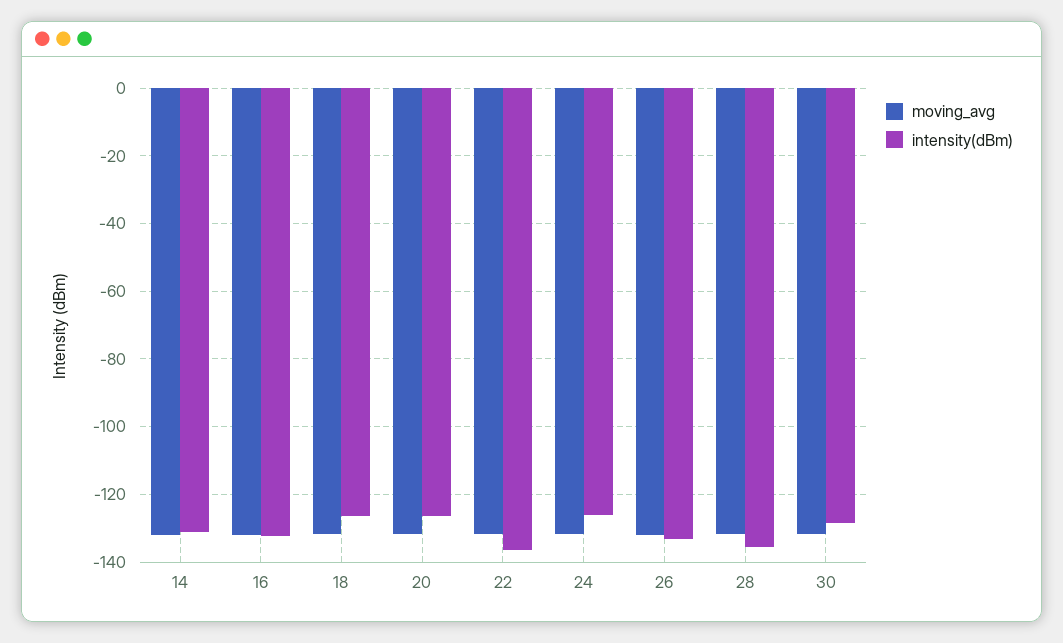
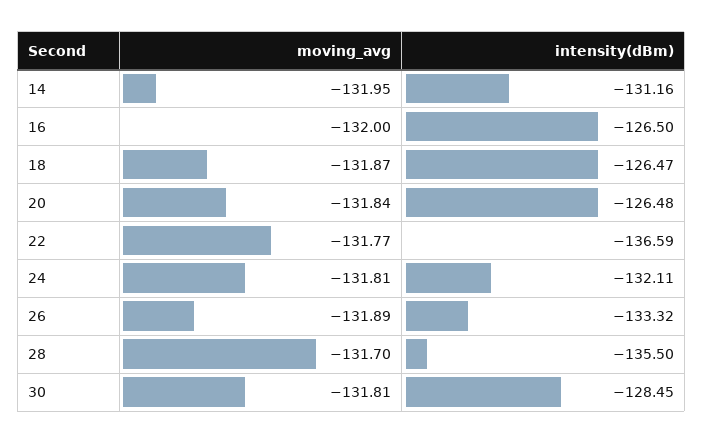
intensity(dBm), 16: -132 -> -126.5
intensity(dBm), 24: -126 -> -132.11

